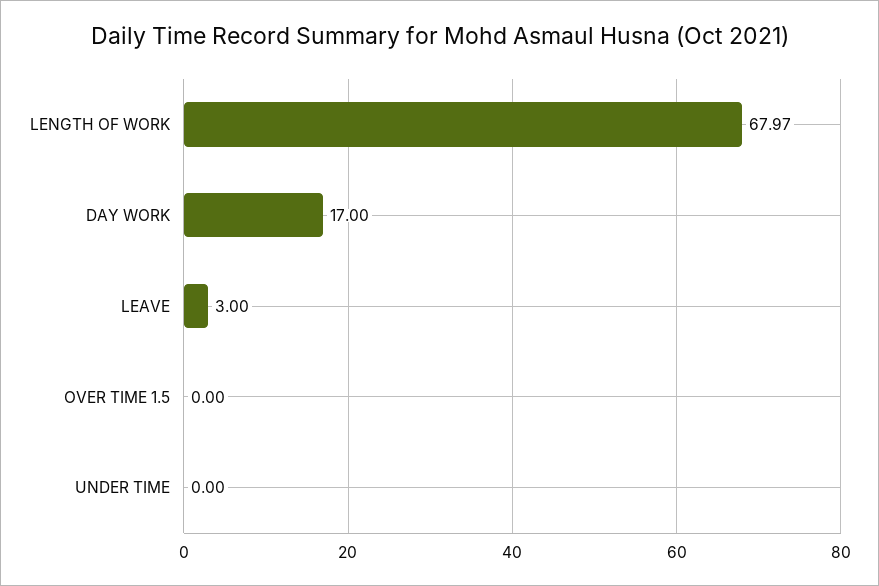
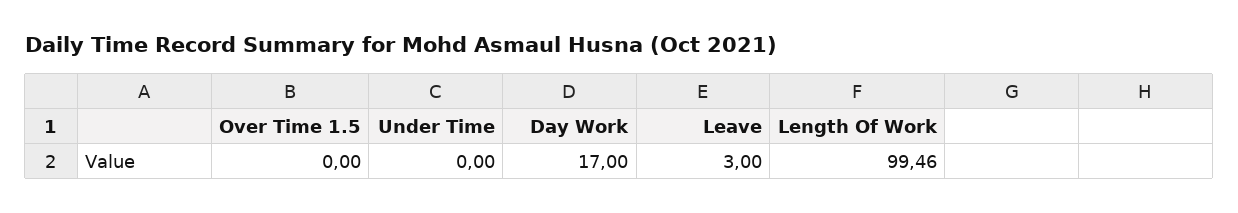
LENGTH OF WORK: 67.97 -> 99.46

